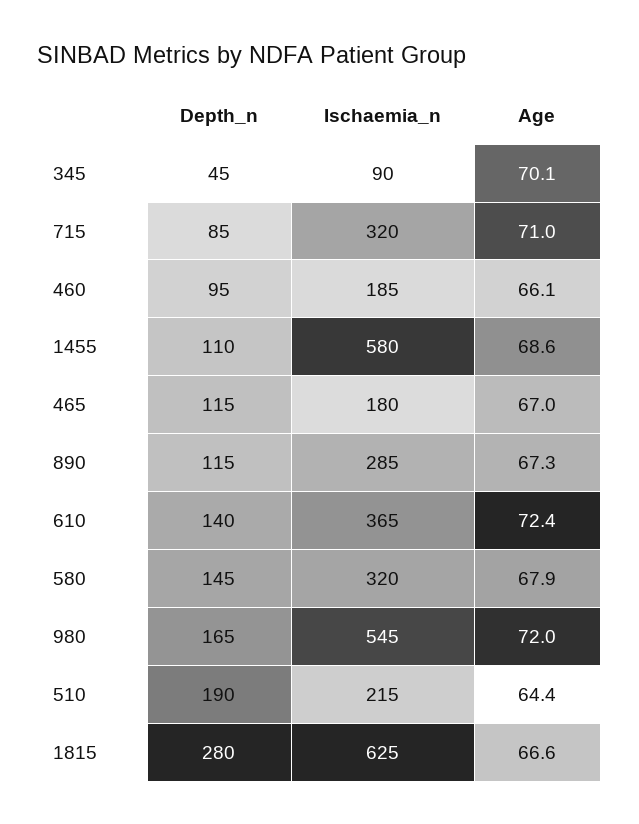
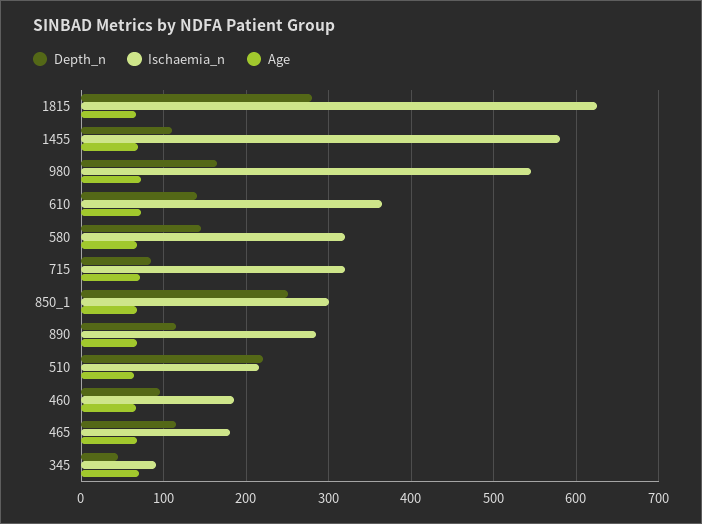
Depth_n, 510: 190 -> 220
Depth_n, 850_1: none -> 250
Ischaemia_n, 850_1: none -> 300
Age, 850_1: none -> 70

